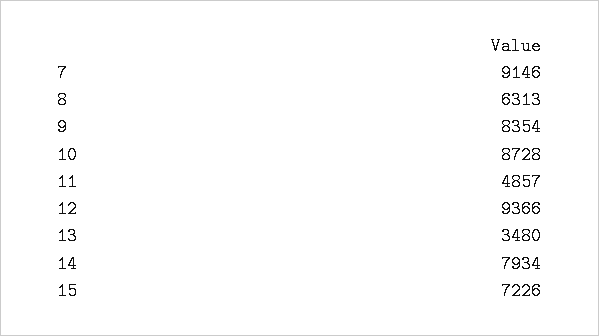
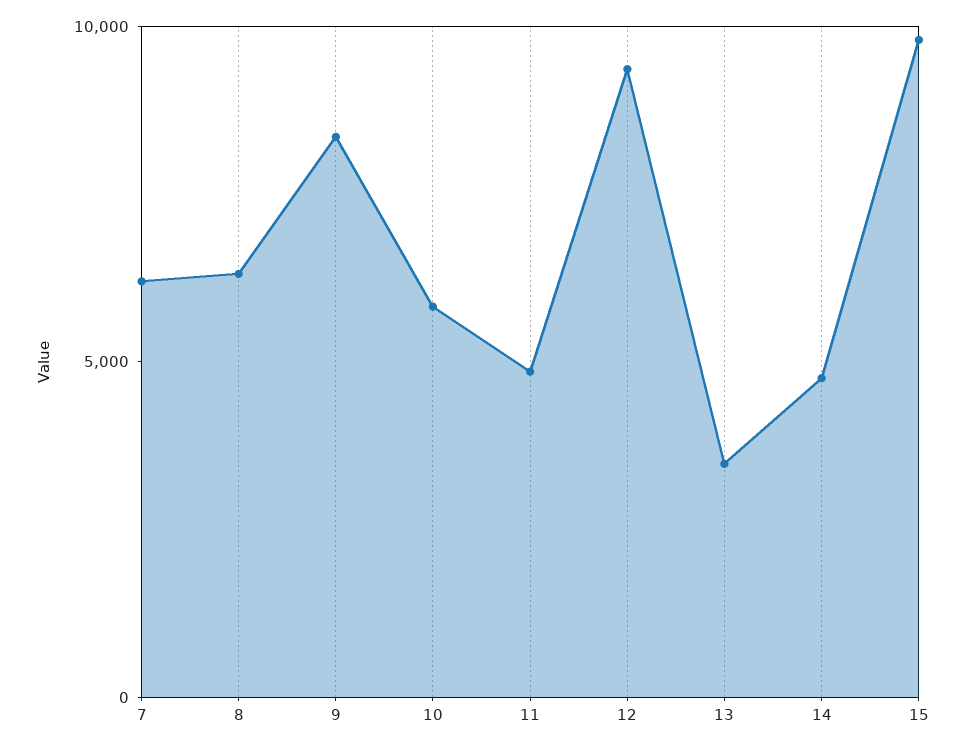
7: 9146 -> 6000
10: 8728 -> 6000
14: 7934 -> 5000
15: 7226 -> 10000

